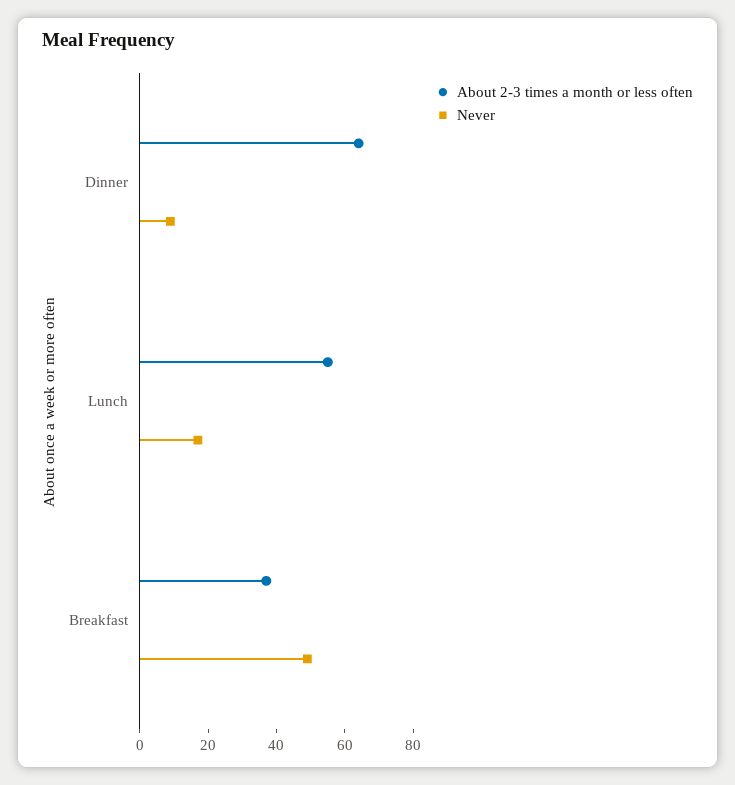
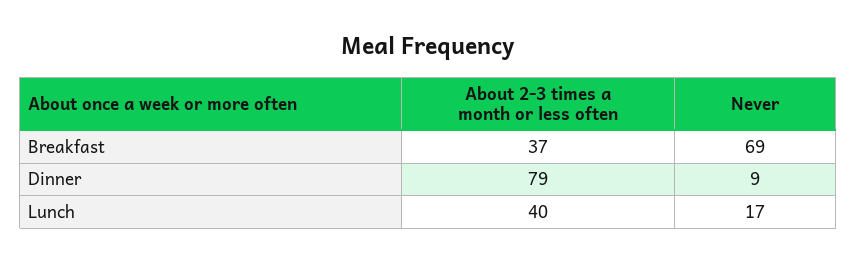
About 2-3 times a month or less often, Dinner: 65 -> 79
About 2-3 times a month or less often, Lunch: 55 -> 40
Never, Breakfast: 50 -> 69

